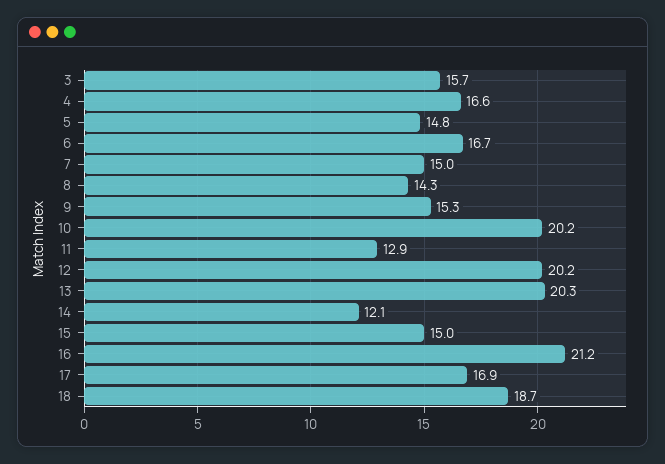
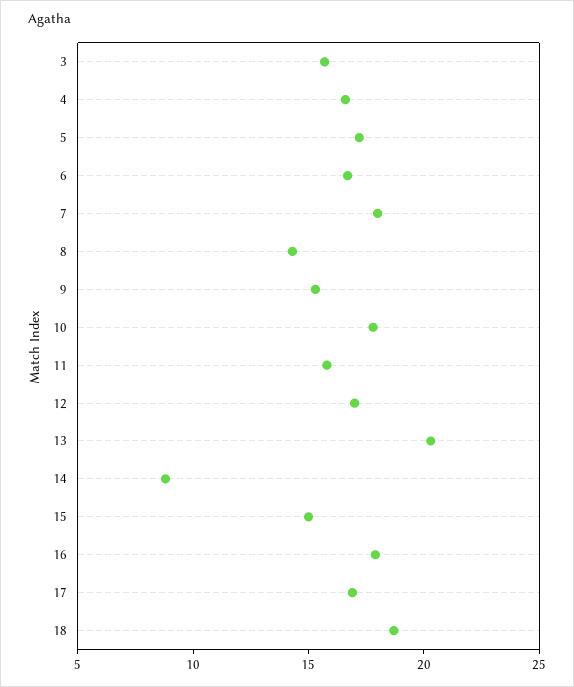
5: 14.8 -> 17
7: 15 -> 18
10: 20.2 -> 18
11: 12.9 -> 16
12: 20.2 -> 17
14: 12.1 -> 9
16: 21.2 -> 18

